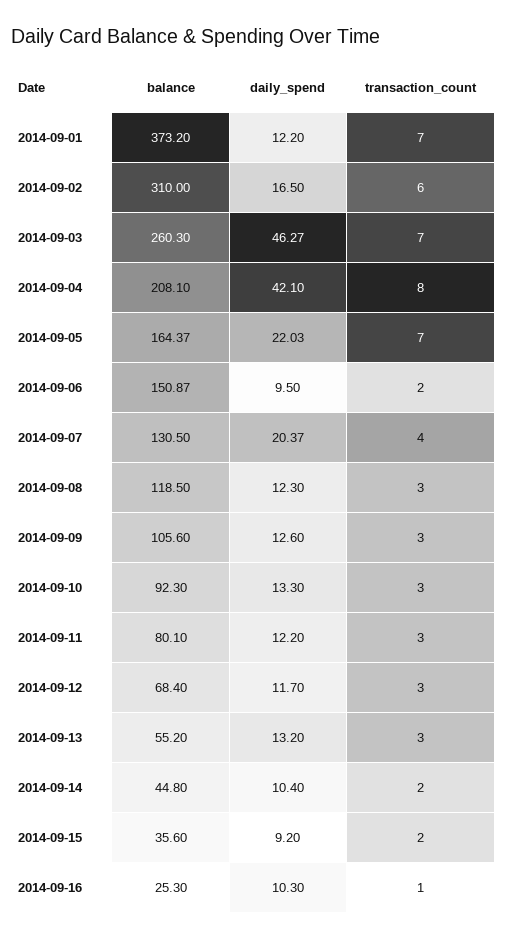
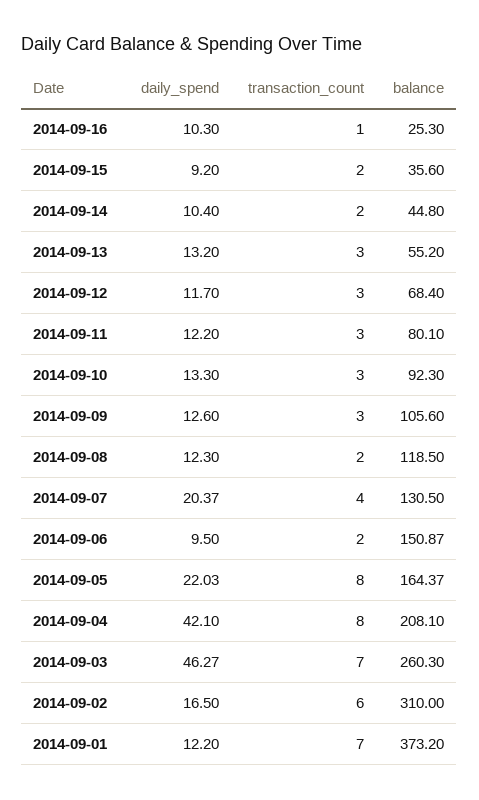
transaction_count, 2014-09-05: 7 -> 8
transaction_count, 2014-09-08: 3 -> 2

